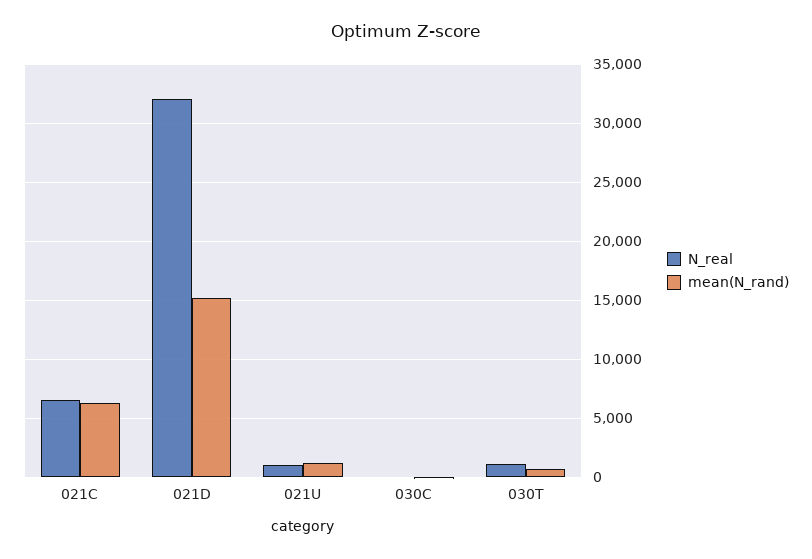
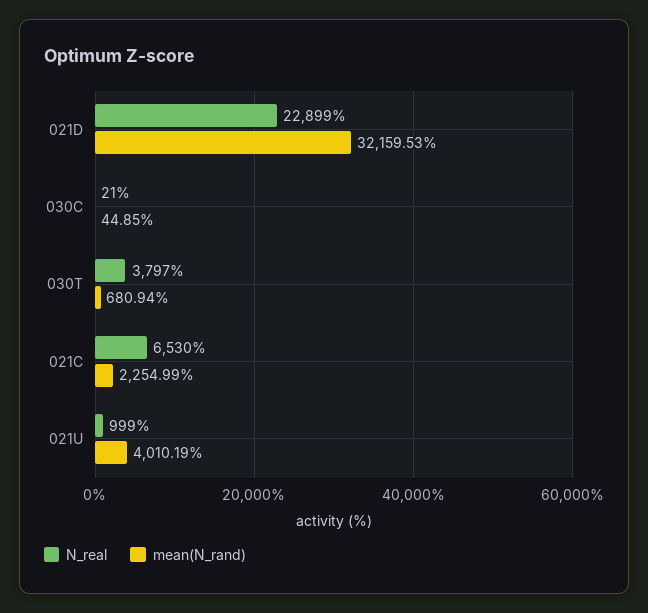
mean(N_rand), 021C: 6000 -> 2254.99
N_real, 021D: 32000 -> 22899
mean(N_rand), 021D: 15000 -> 32159.53
mean(N_rand), 021U: 1000 -> 4010.19
N_real, 030T: 1000 -> 3797

